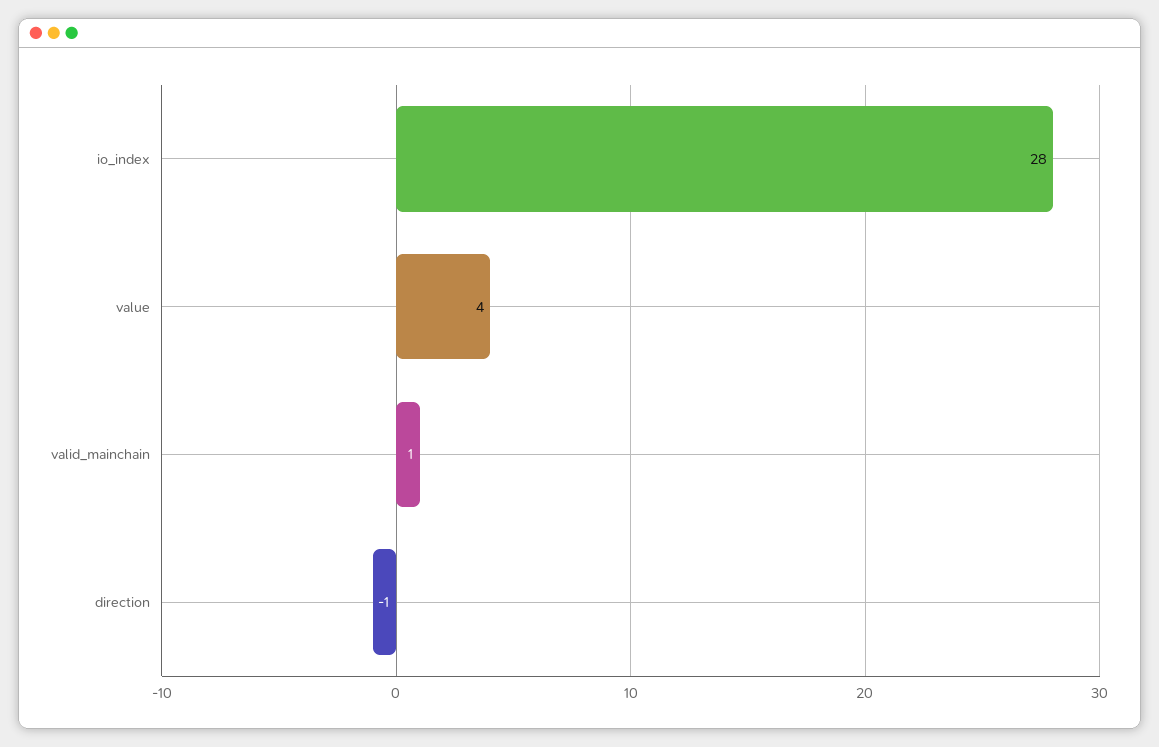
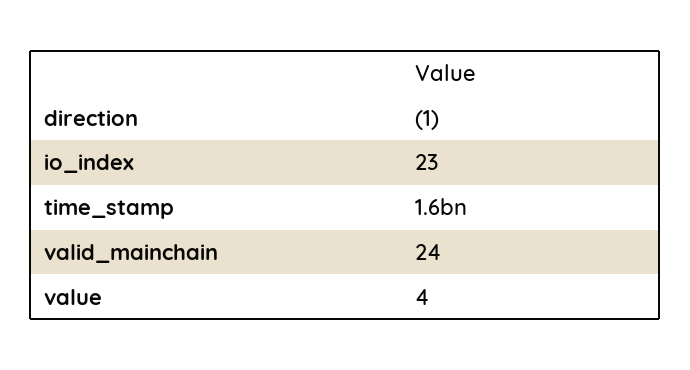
io_index: 28 -> 23
valid_mainchain: 1 -> 24
time_stamp: none -> 1600000000

